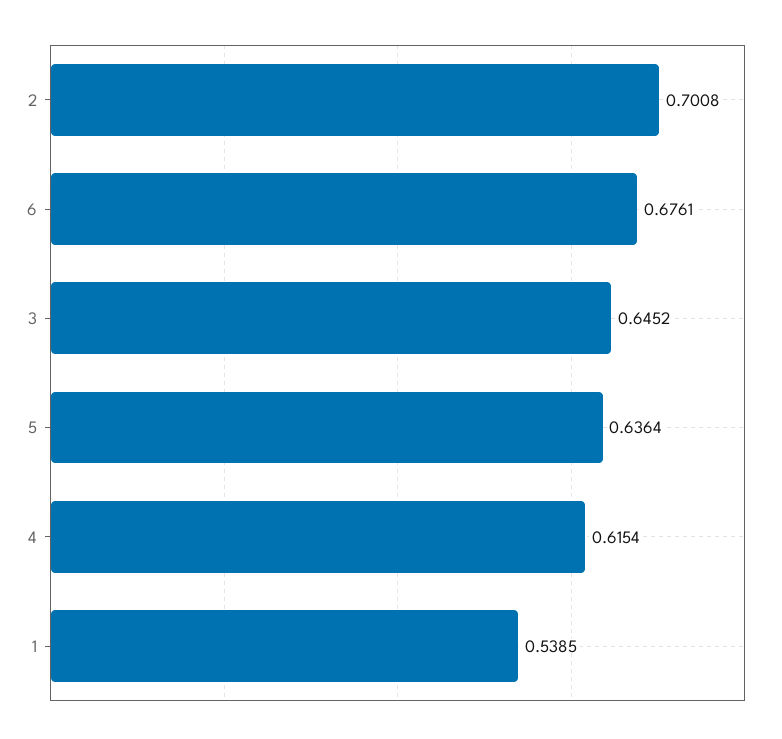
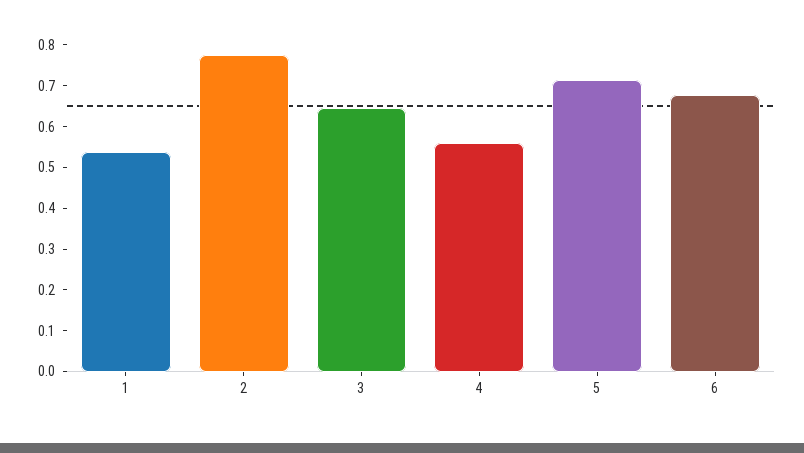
2: 0.7008 -> 0.78
5: 0.6364 -> 0.72
4: 0.6154 -> 0.56

